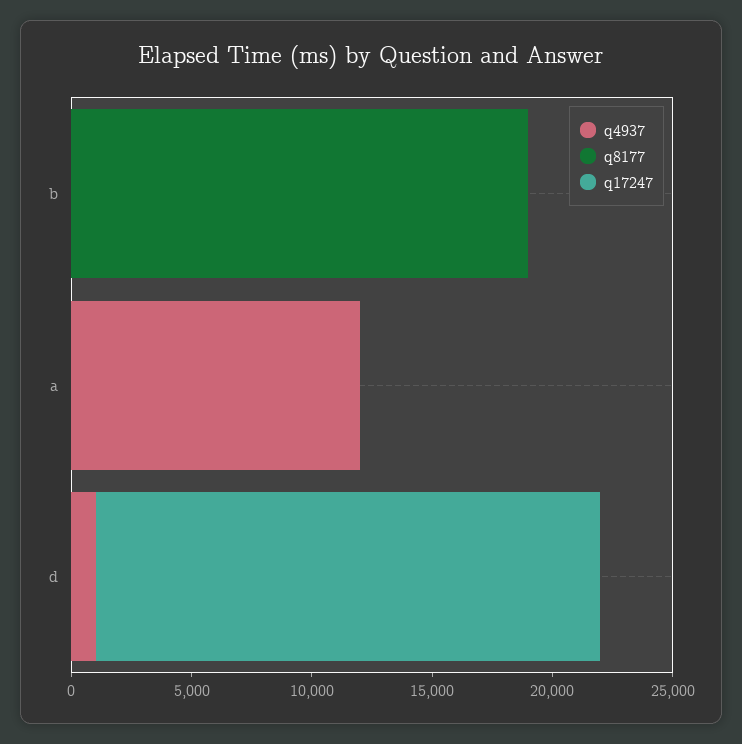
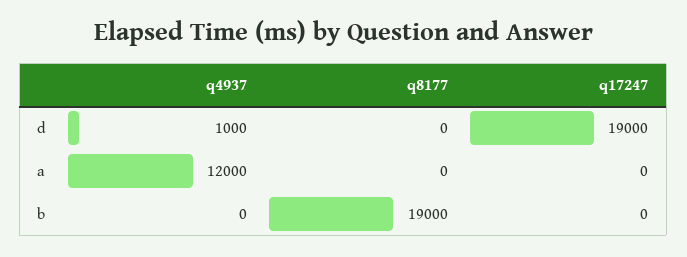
q17247, d: 21000 -> 19000

